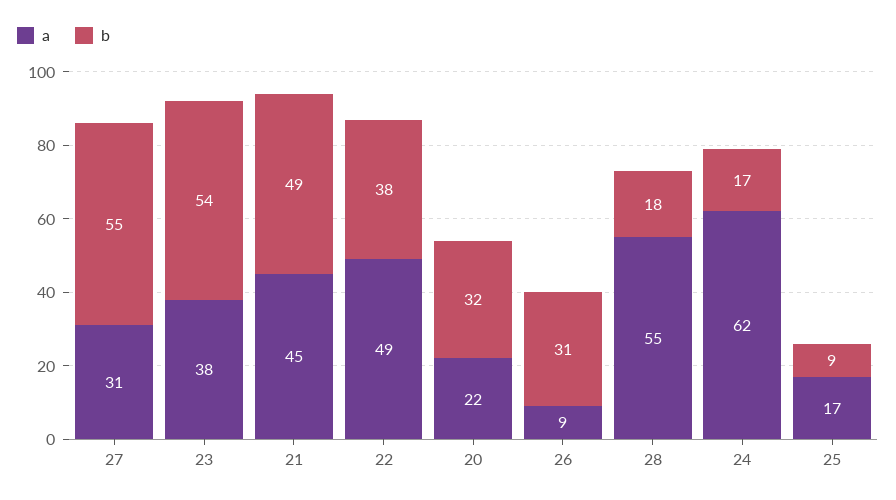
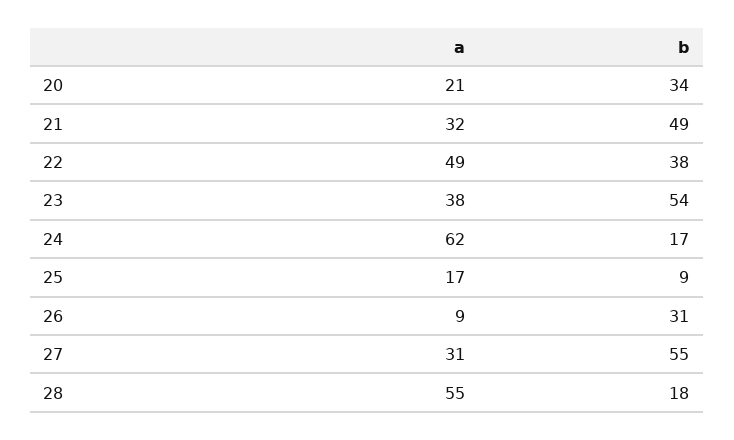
a, 21: 45 -> 32
a, 20: 22 -> 21
b, 20: 32 -> 34

